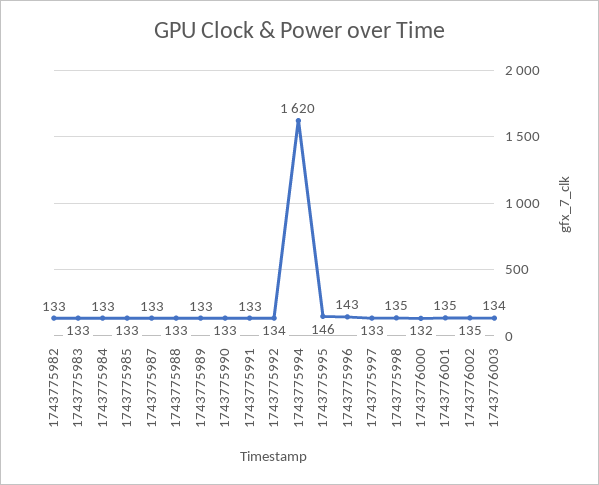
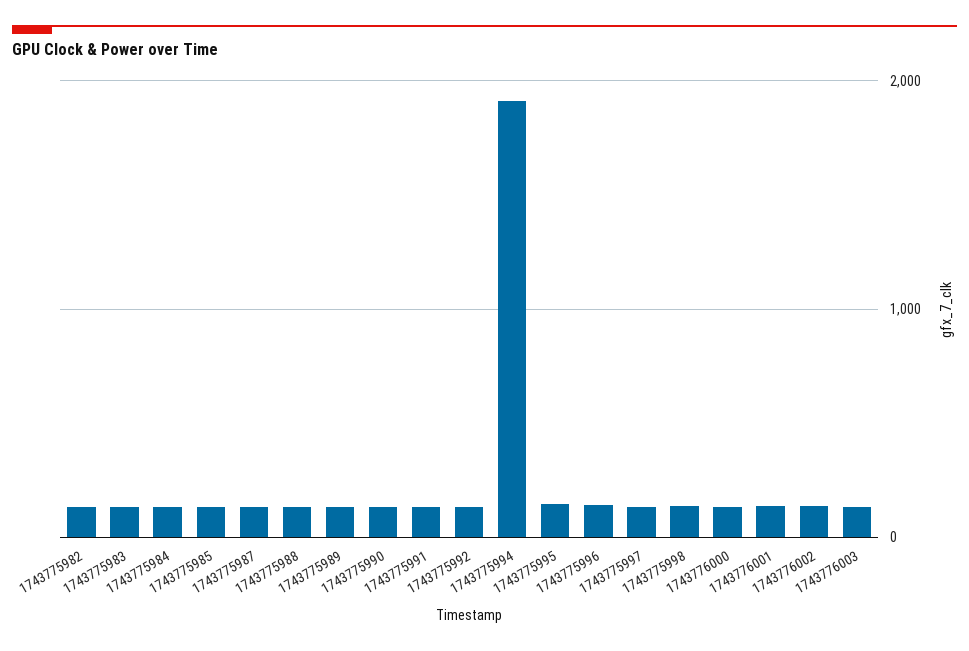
1743775994: 1620 -> 1900

